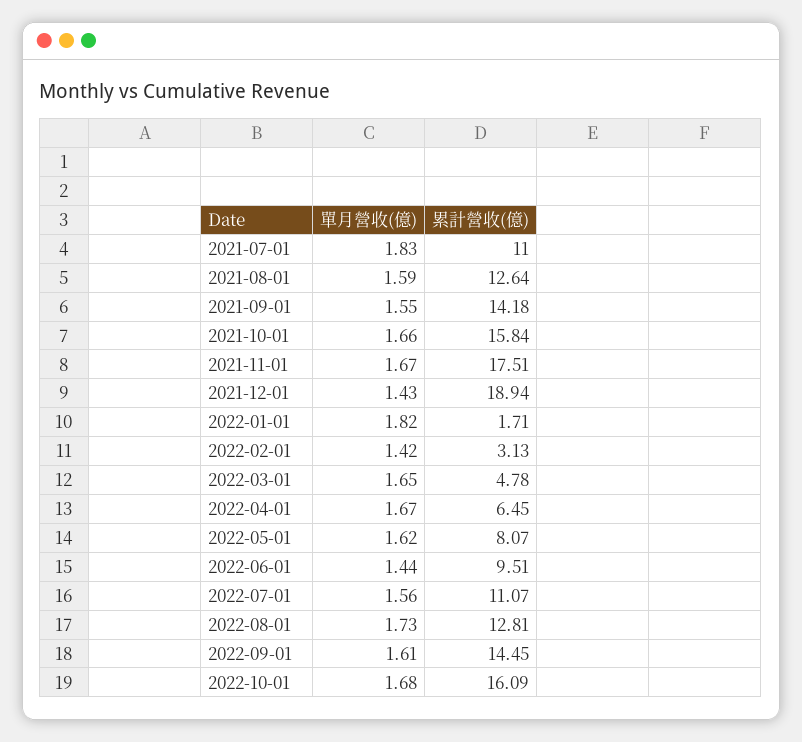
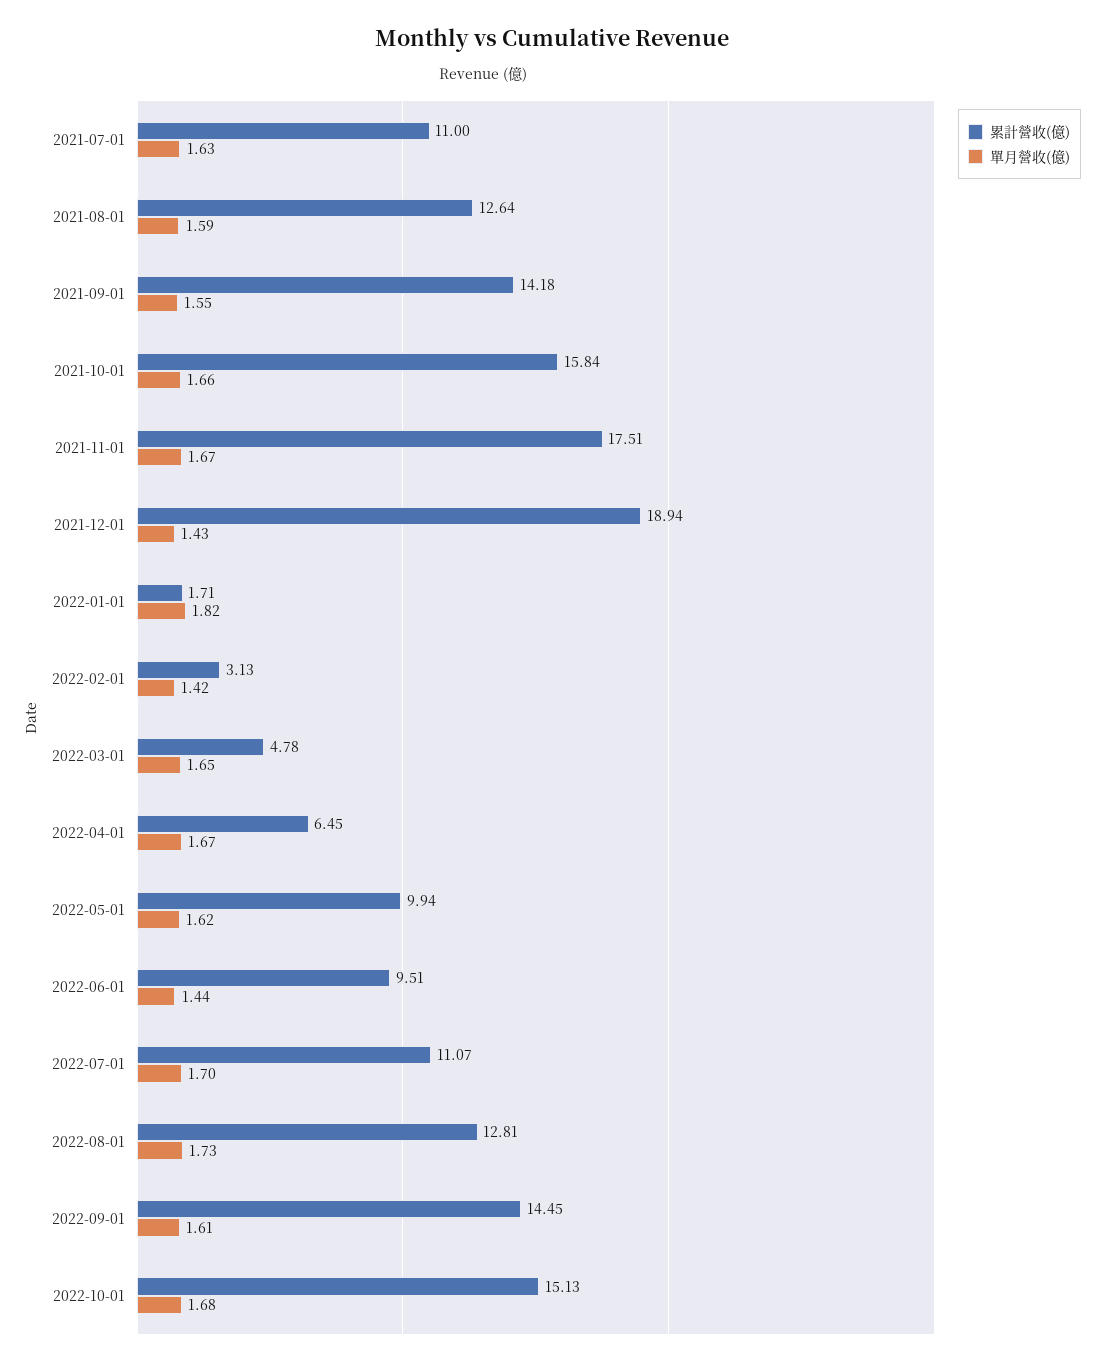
單月營收(億), 2021-07-01: 1.83 -> 1.63
累計營收(億), 2022-05-01: 8.07 -> 9.94
單月營收(億), 2022-07-01: 1.56 -> 1.7
累計營收(億), 2022-10-01: 16.09 -> 15.13

